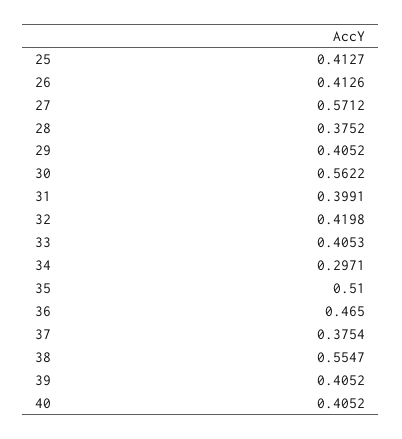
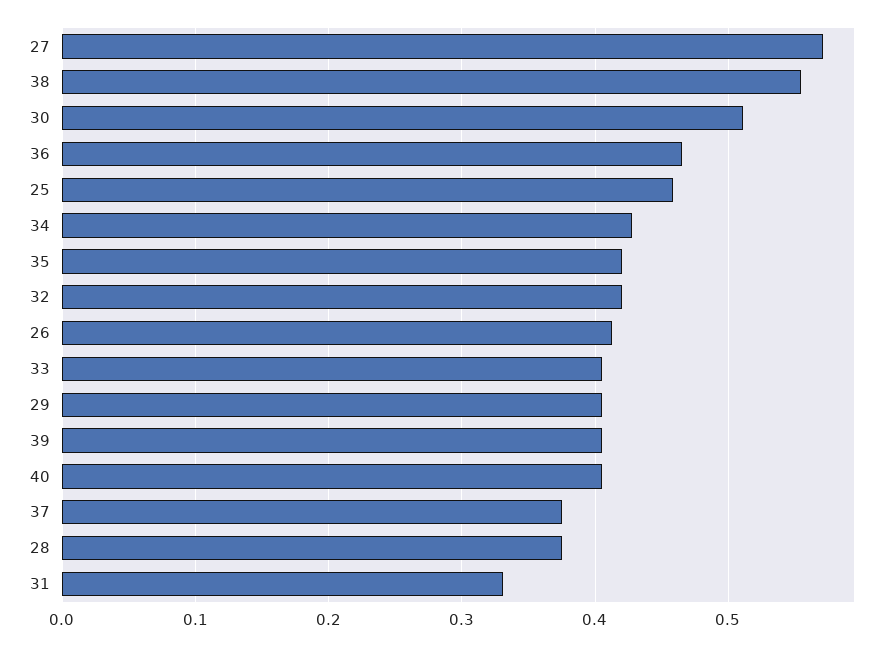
25: 0.4127 -> 0.46
30: 0.5622 -> 0.51
31: 0.3991 -> 0.33
34: 0.2971 -> 0.43
35: 0.51 -> 0.42

